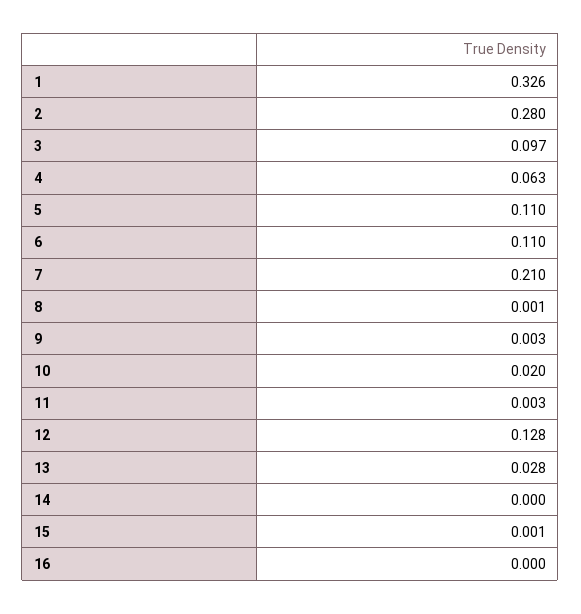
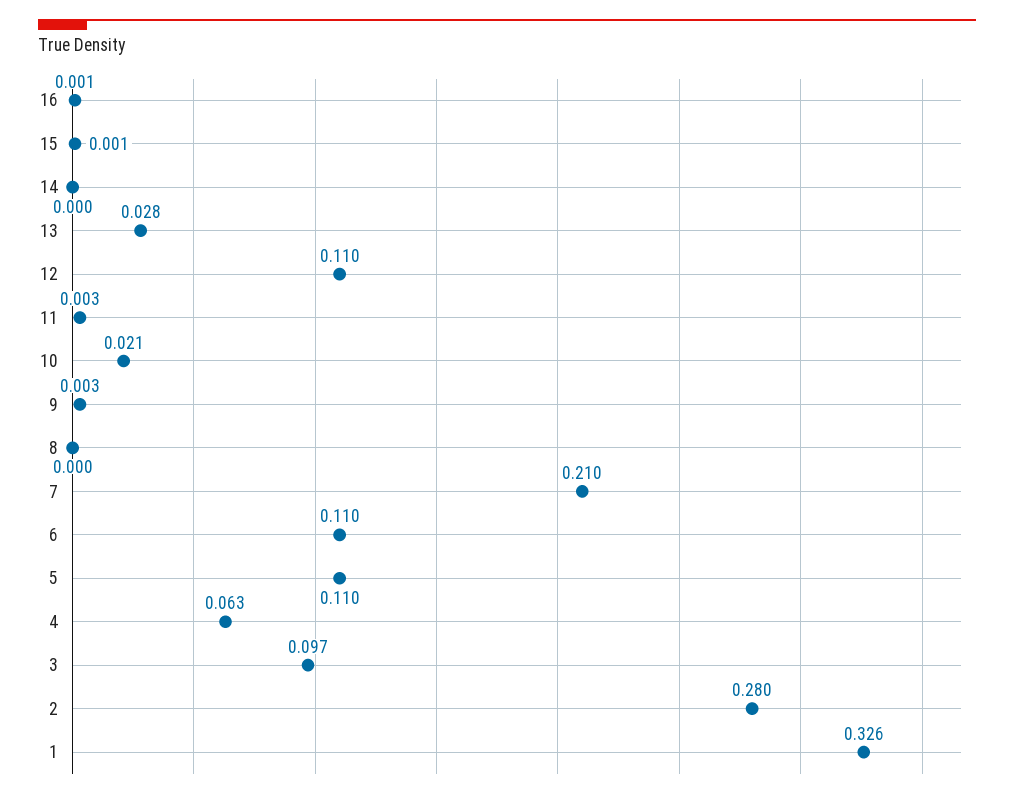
8: 0.001 -> 0
10: 0.02 -> 0.021
12: 0.128 -> 0.11
16: 0 -> 0.001

